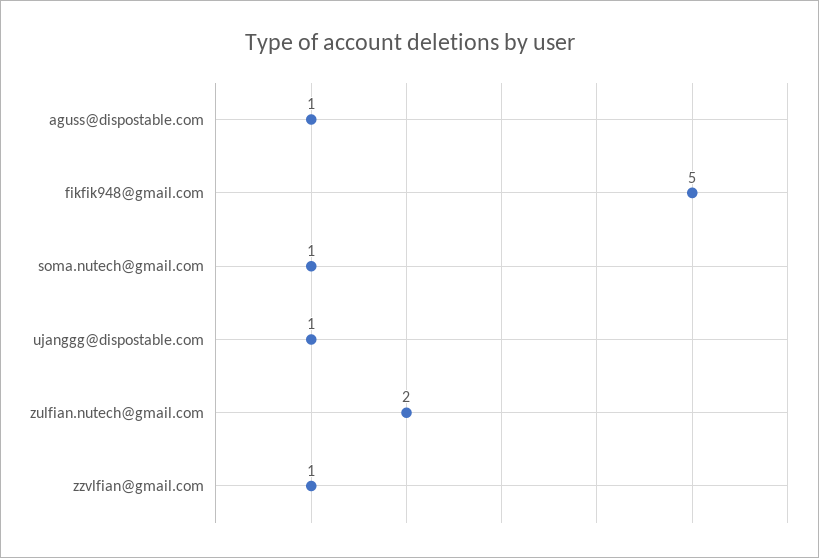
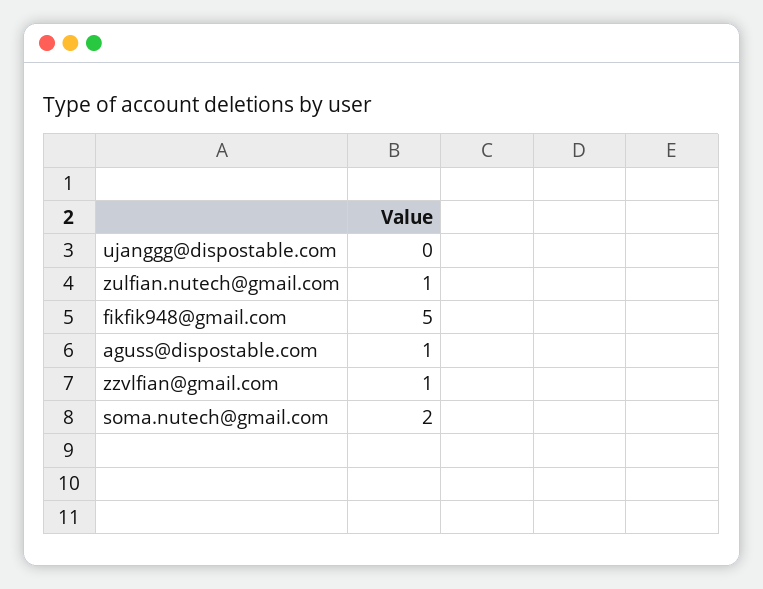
soma.nutech@gmail.com: 1 -> 2
ujanggg@dispostable.com: 1 -> 0
zulfian.nutech@gmail.com: 2 -> 1

